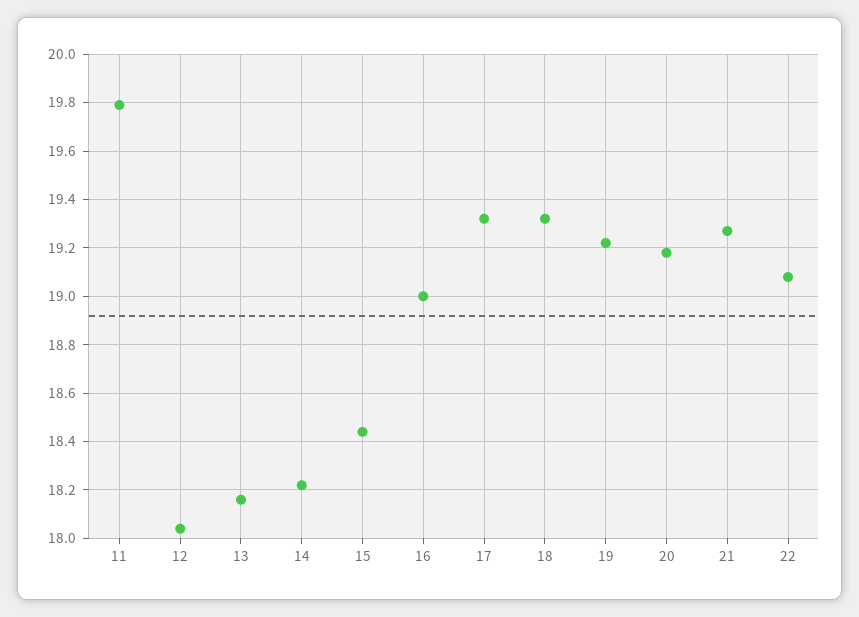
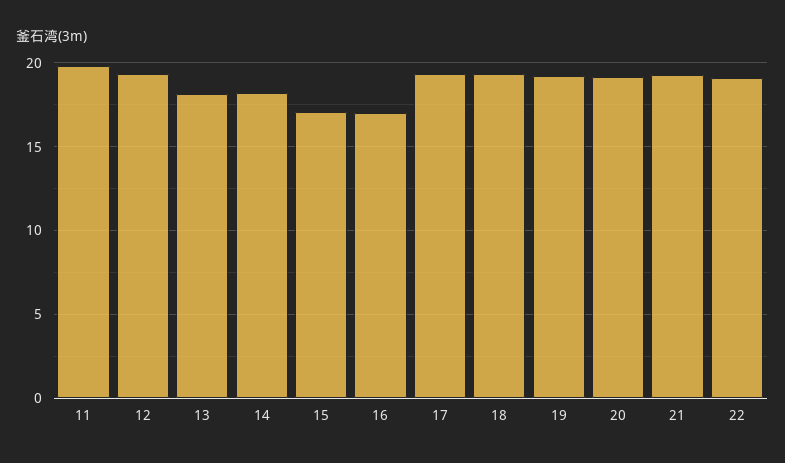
12: 18.05 -> 19.5
15: 18.45 -> 17
16: 19 -> 17

